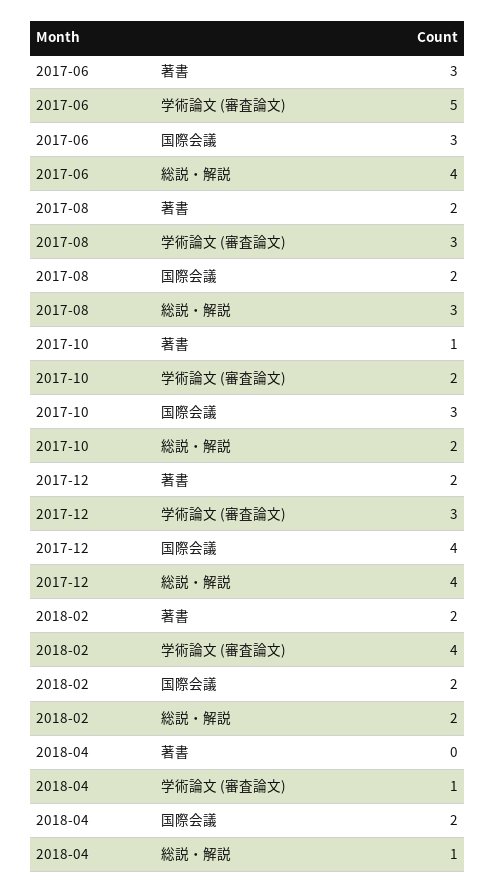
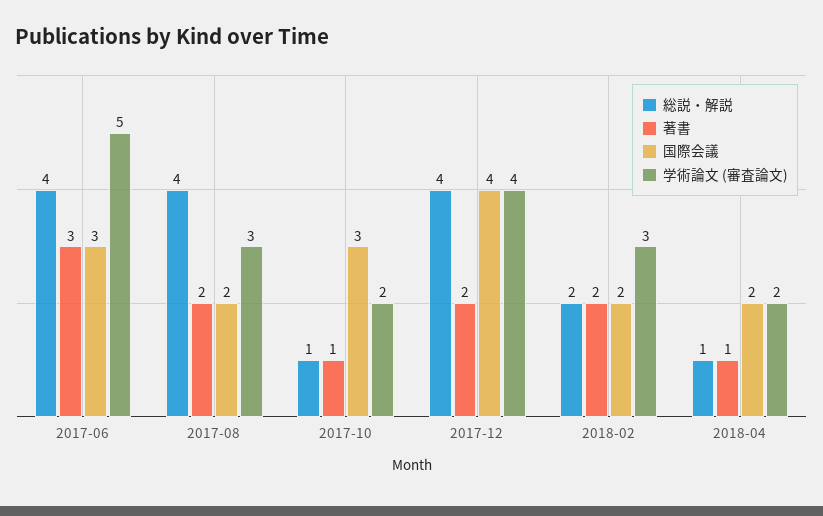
総説・解説, 2017-08: 3 -> 4
総説・解説, 2017-10: 2 -> 1
学術論文 (審査論文), 2017-12: 3 -> 4
学術論文 (審査論文), 2018-02: 4 -> 3
著書, 2018-04: 0 -> 1
学術論文 (審査論文), 2018-04: 1 -> 2

